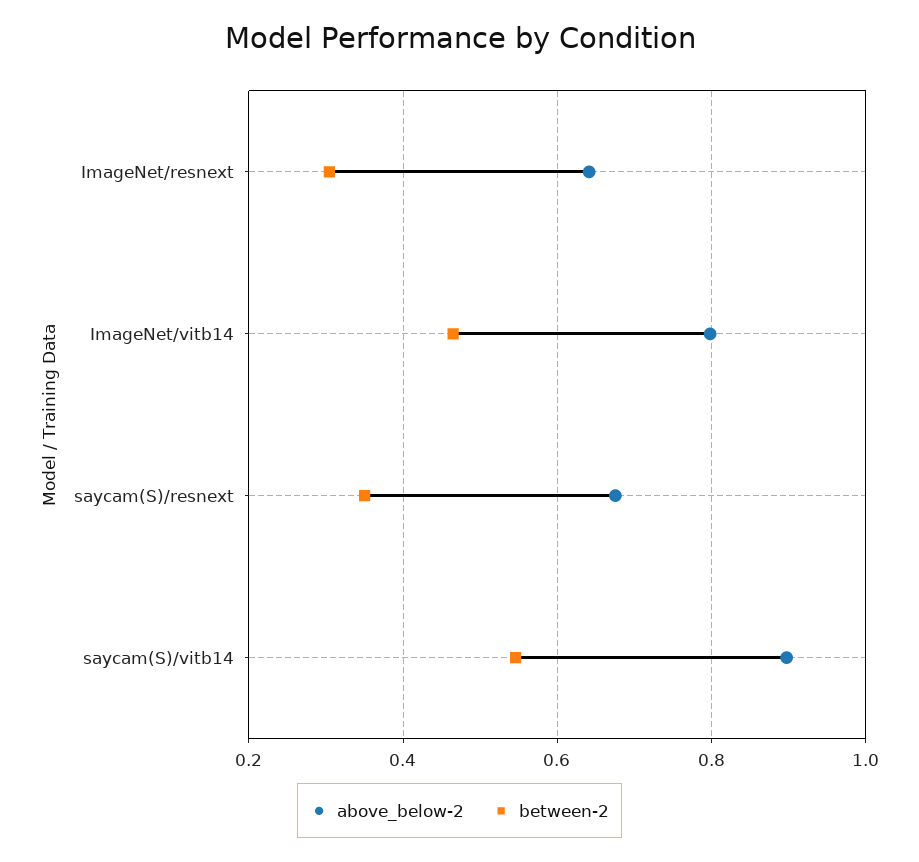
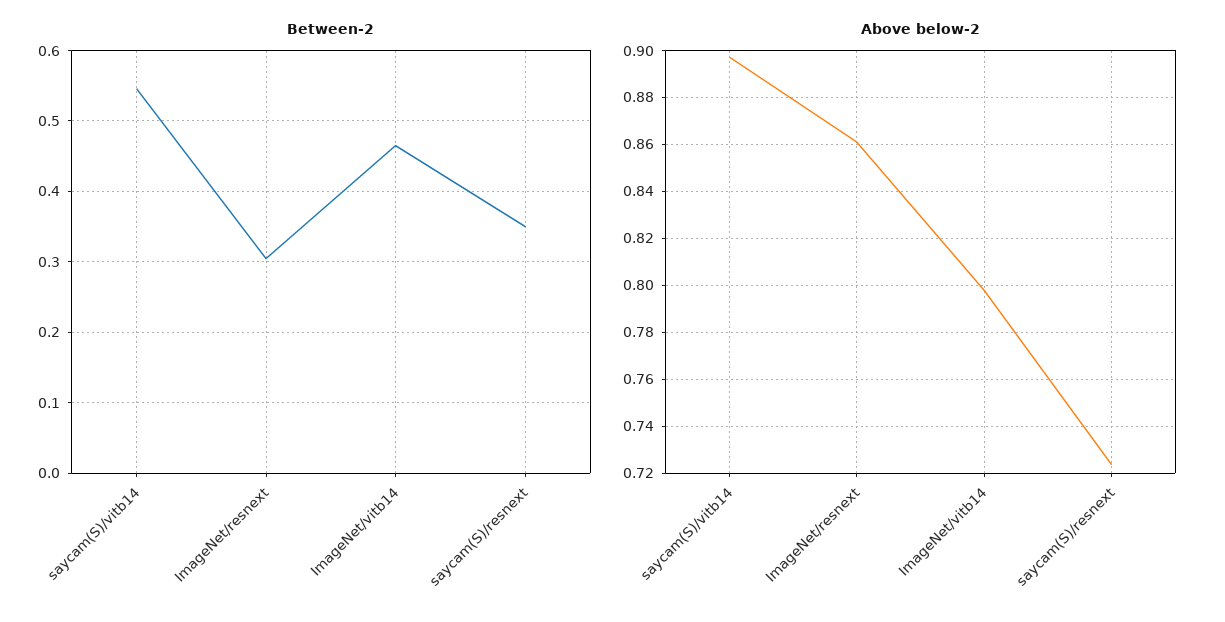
above_below-2, ImageNet/resnext: 0.64 -> 0.86
above_below-2, saycam(S)/resnext: 0.68 -> 0.725

